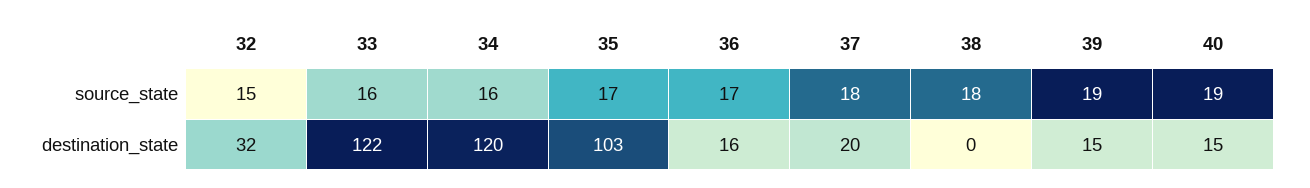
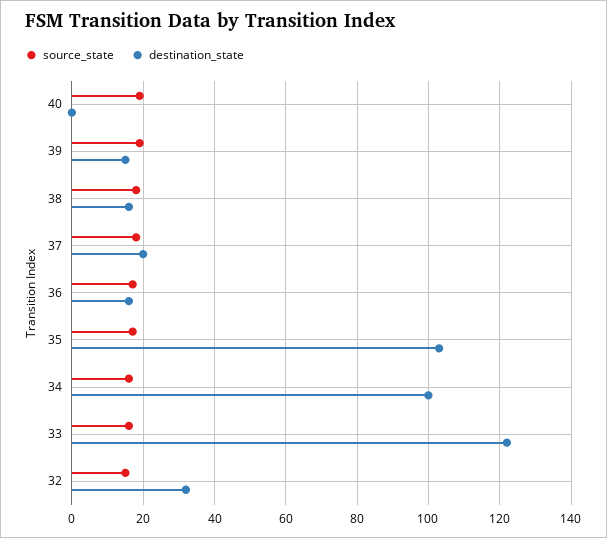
destination_state, 34: 120 -> 100
destination_state, 38: 0 -> 15
destination_state, 40: 15 -> 0

